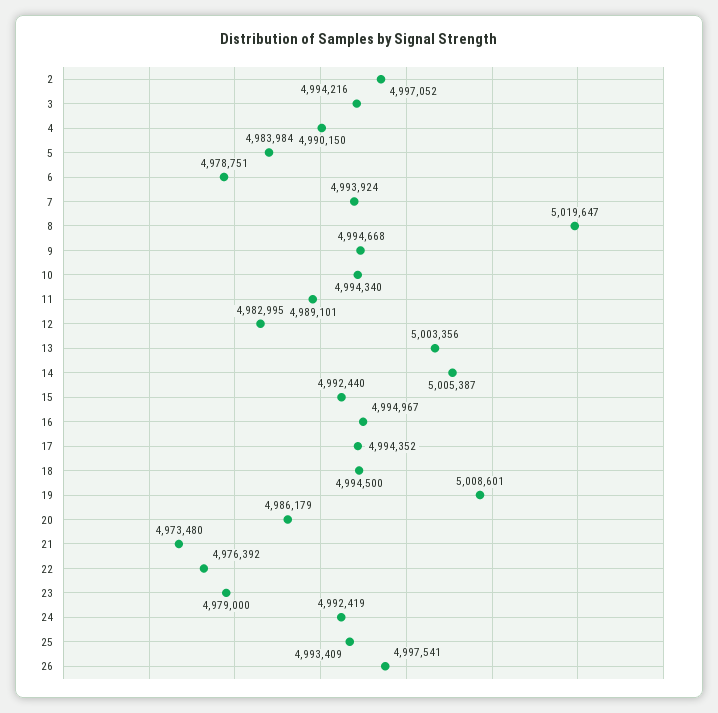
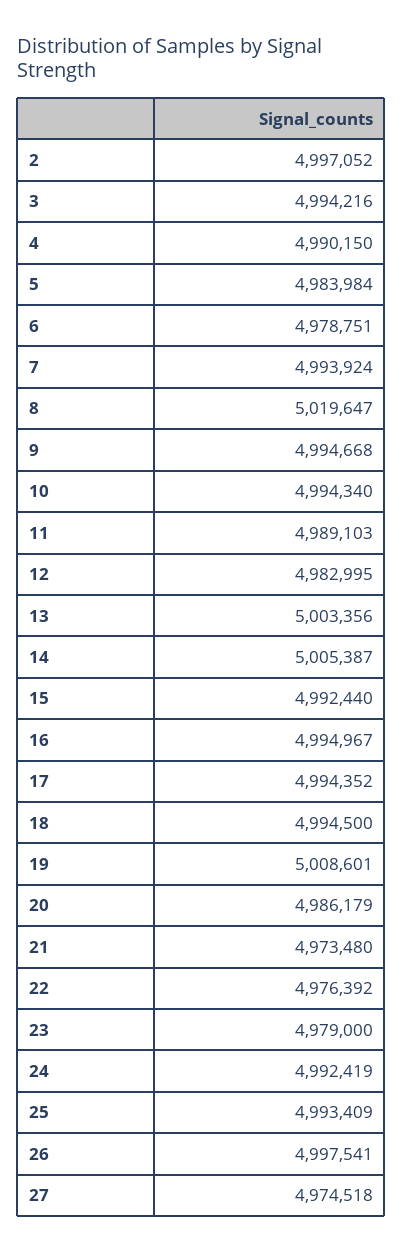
11: 4989101 -> 4989103
27: none -> 4974518

